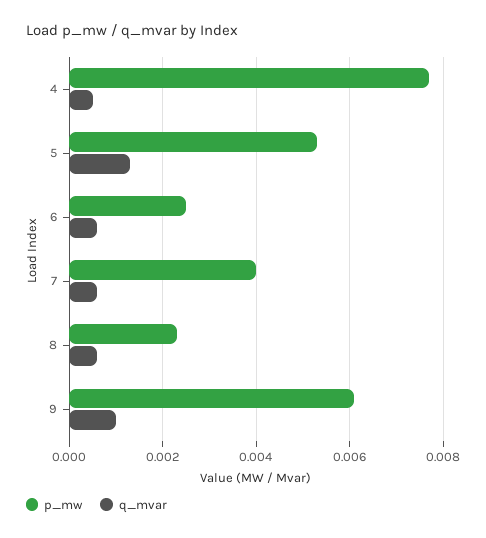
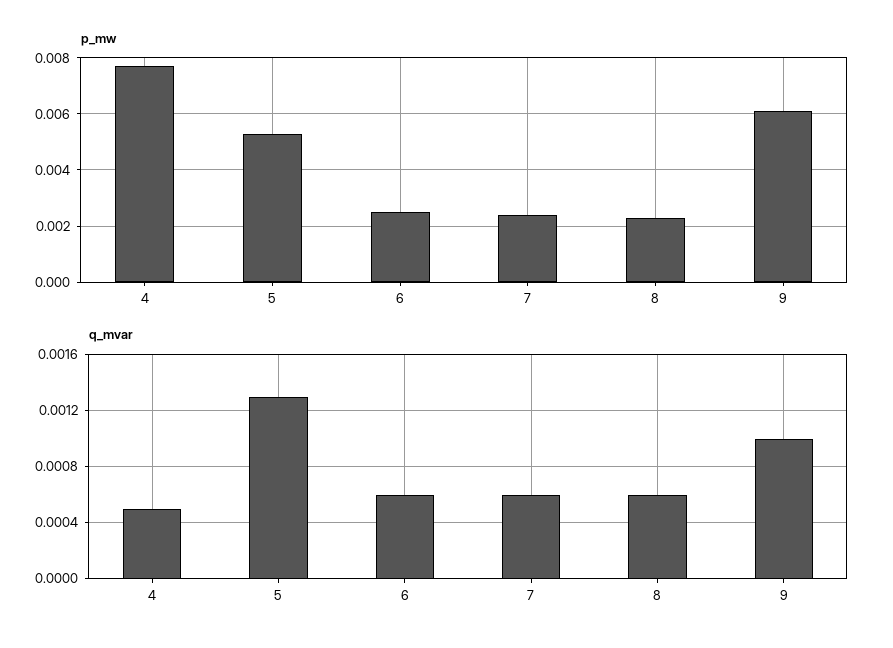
p_mw, 7: 0.004 -> 0.0025

